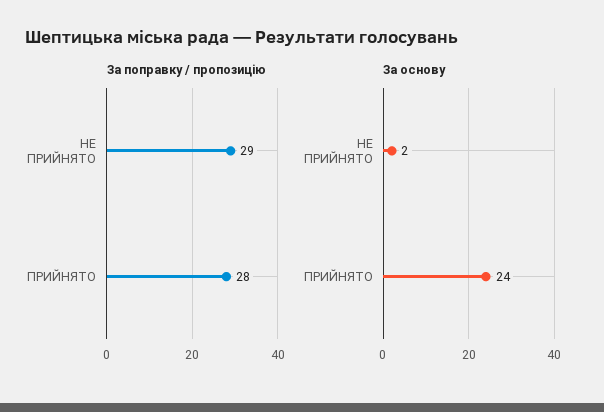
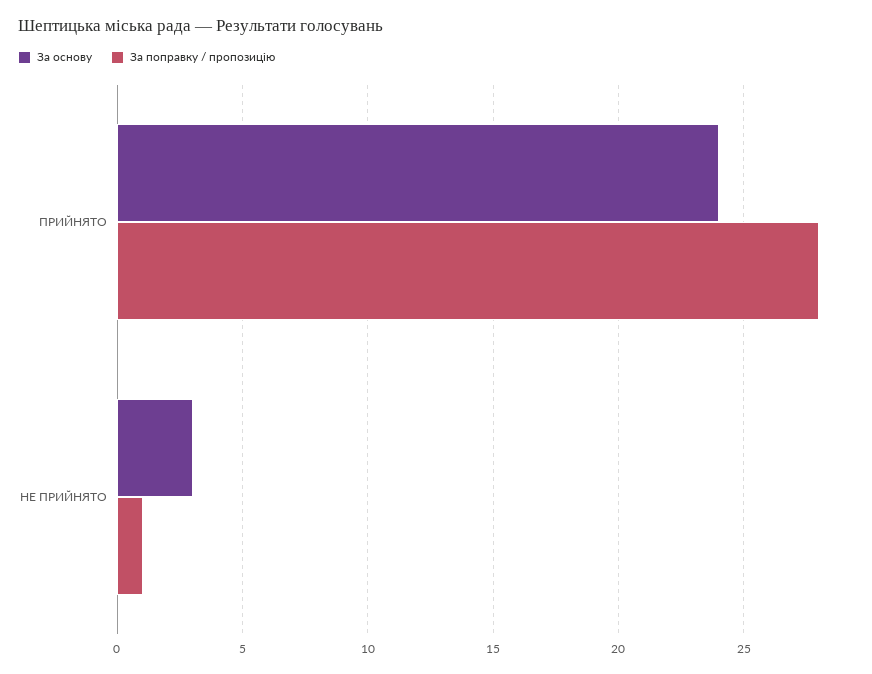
За поправку / пропозицію, НЕ ПРИЙНЯТО: 29 -> 1
За основу, НЕ ПРИЙНЯТО: 2 -> 3

